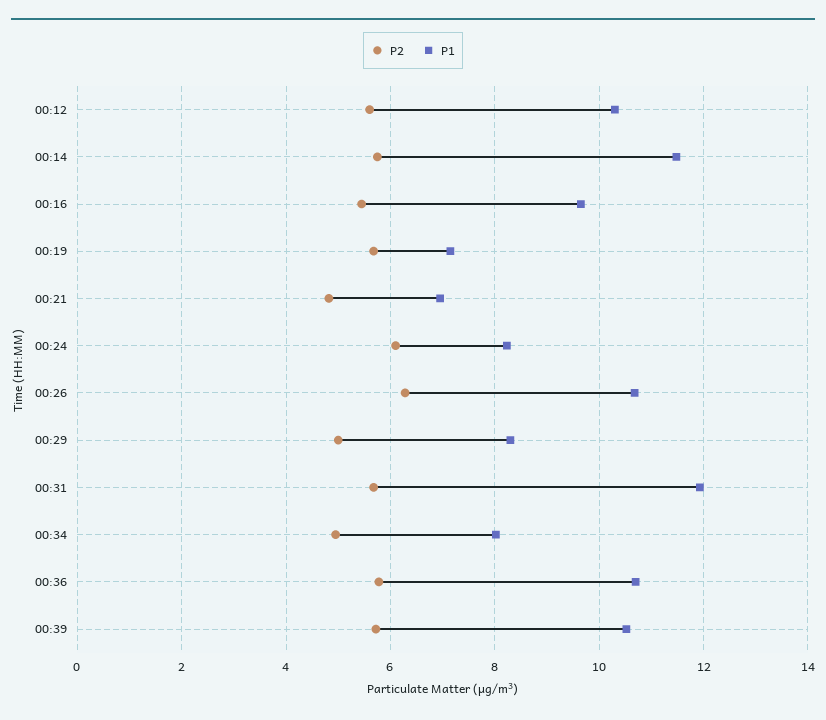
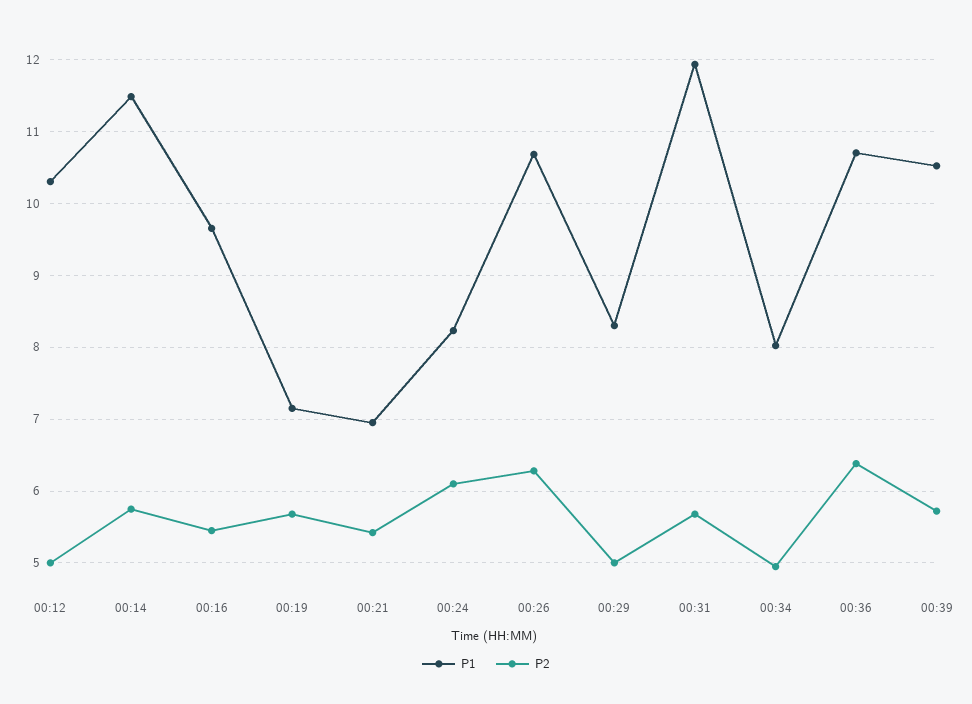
P2, 00:12: 5.6 -> 5
P2, 00:21: 4.8 -> 5.4
P2, 00:36: 5.8 -> 6.4

